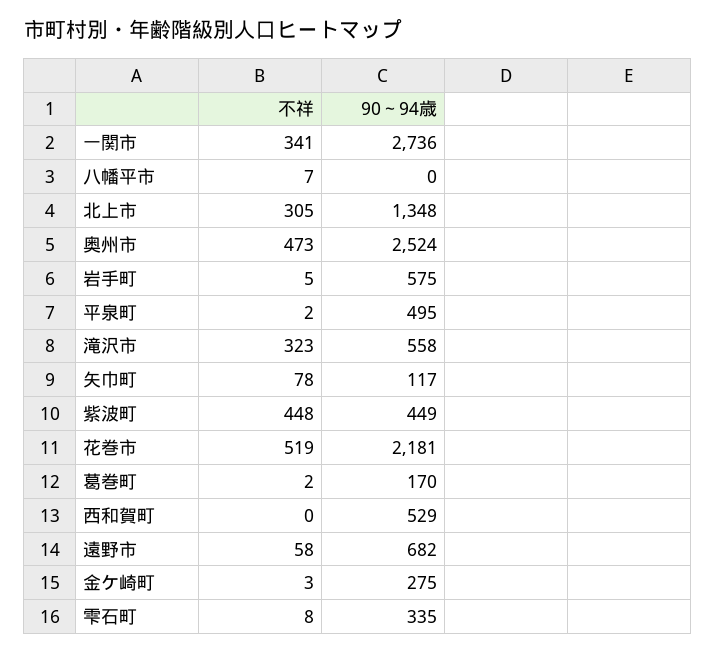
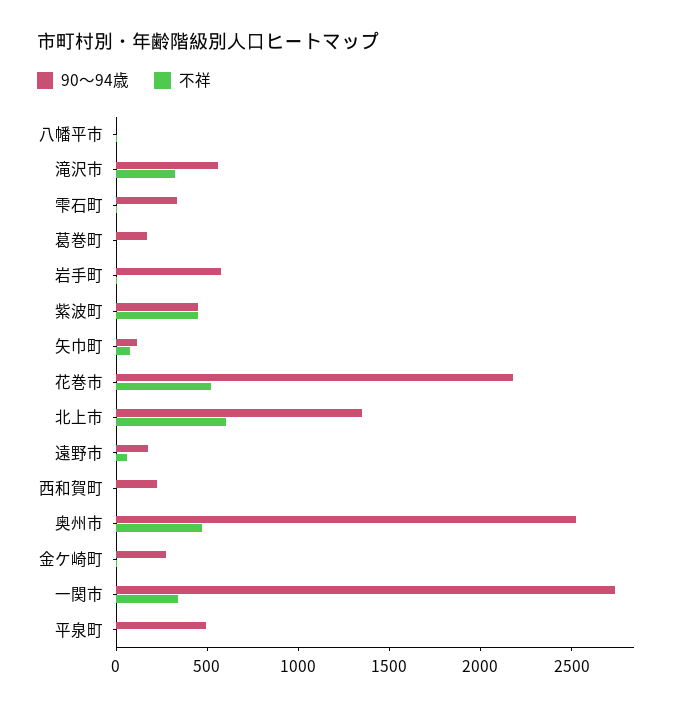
不祥, 北上市: 305 -> 600
90～94歳, 西和賀町: 529 -> 200
90～94歳, 遠野市: 682 -> 200

